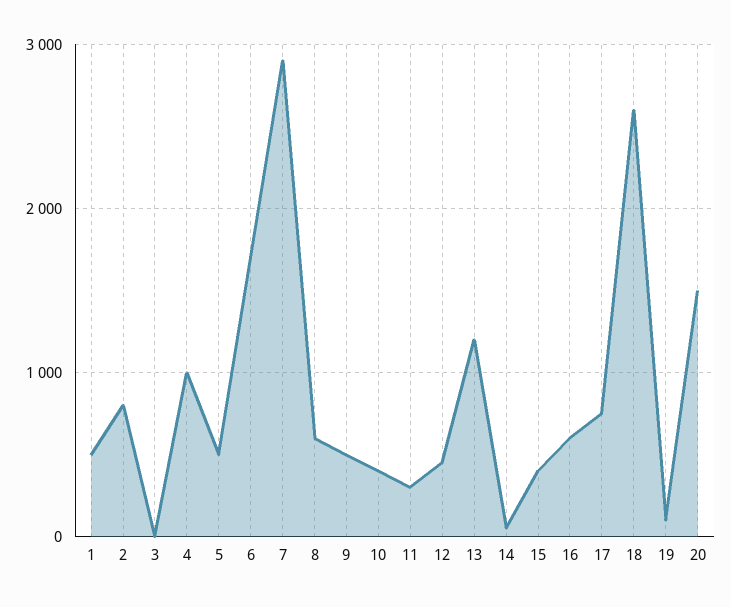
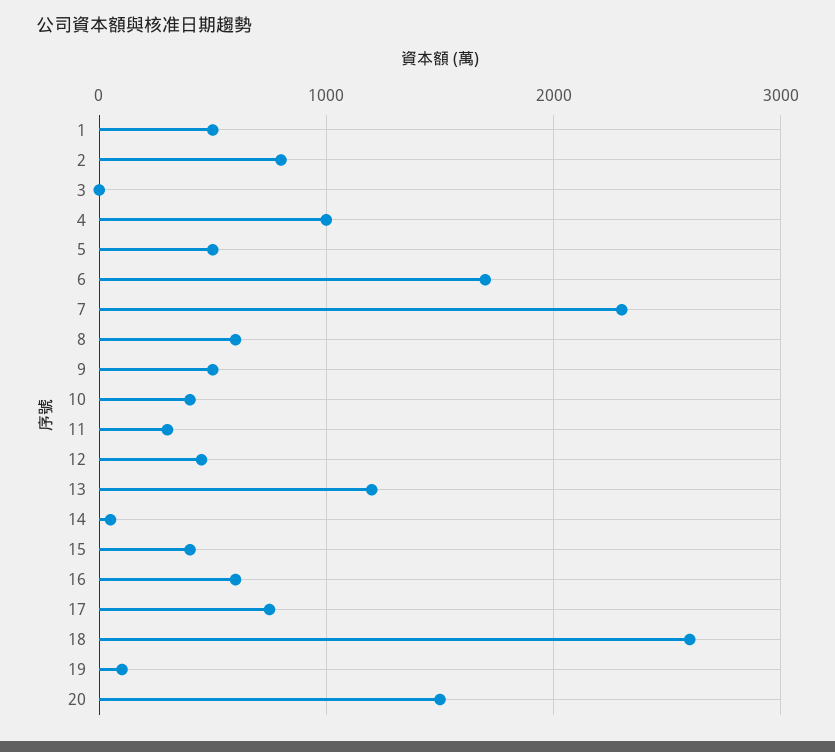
7: 2900 -> 2300

